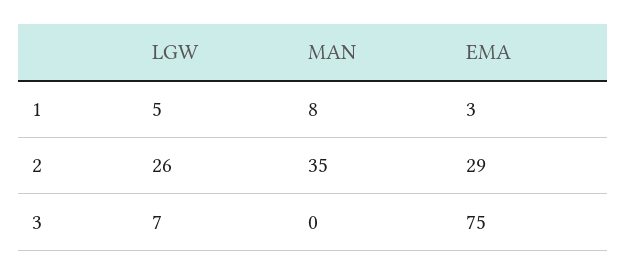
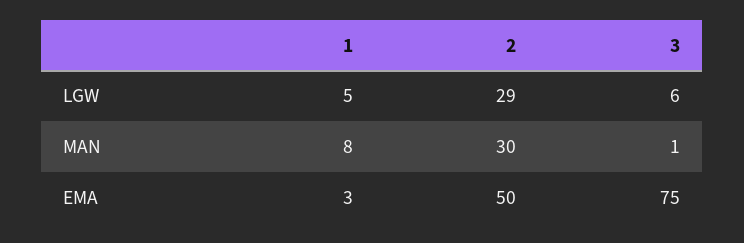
LGW, 2: 26 -> 29
MAN, 2: 35 -> 30
EMA, 2: 29 -> 50
LGW, 3: 7 -> 6
MAN, 3: 0 -> 1

